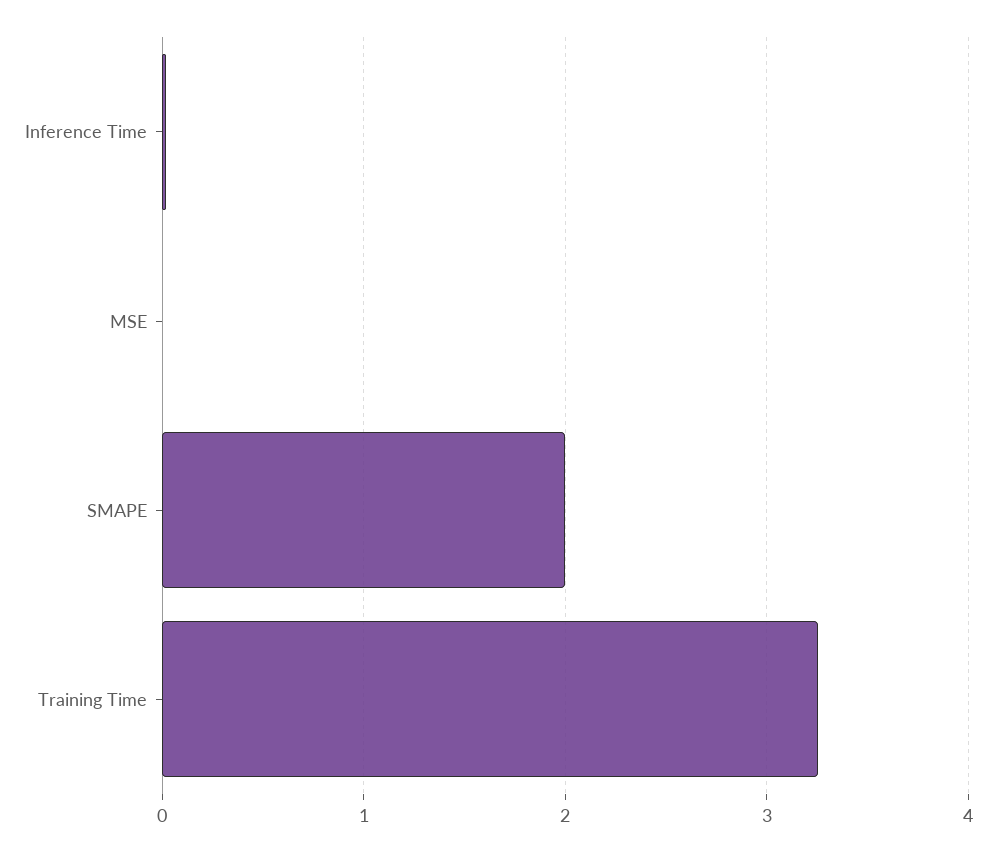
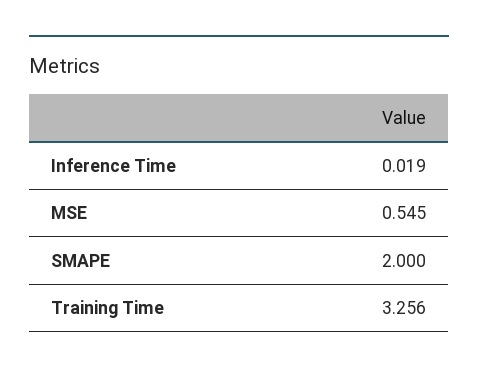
MSE: 0 -> 0.545

